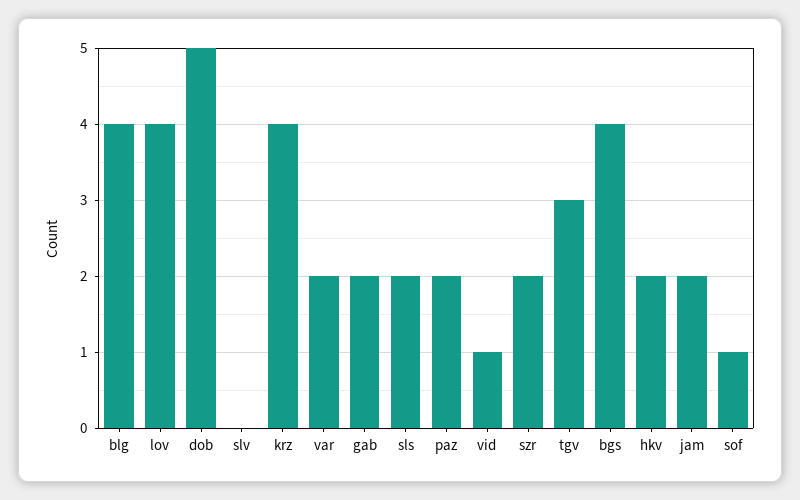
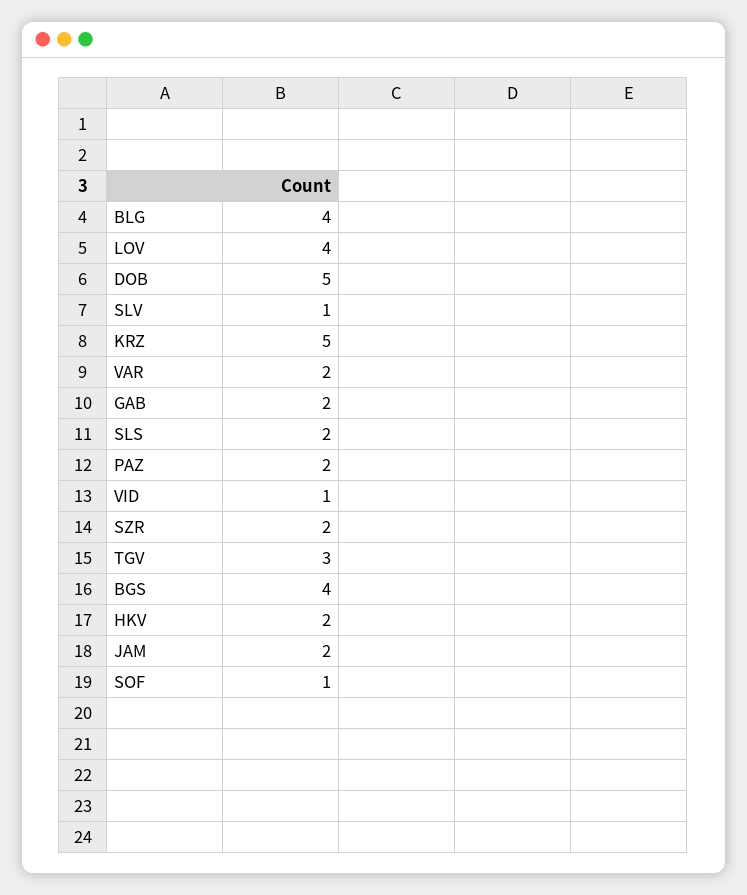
slv: 0 -> 1
krz: 4 -> 5

